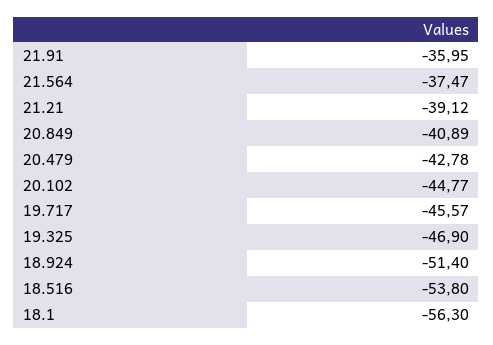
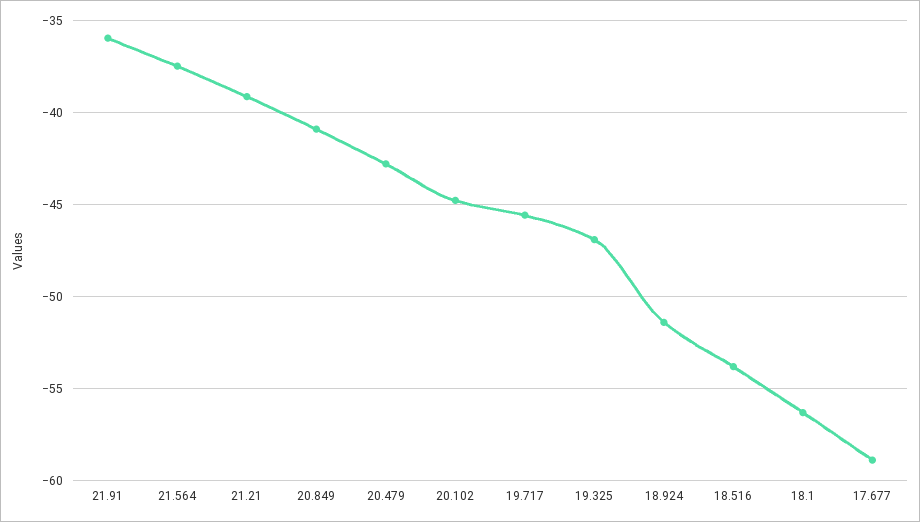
17.677: none -> -59

